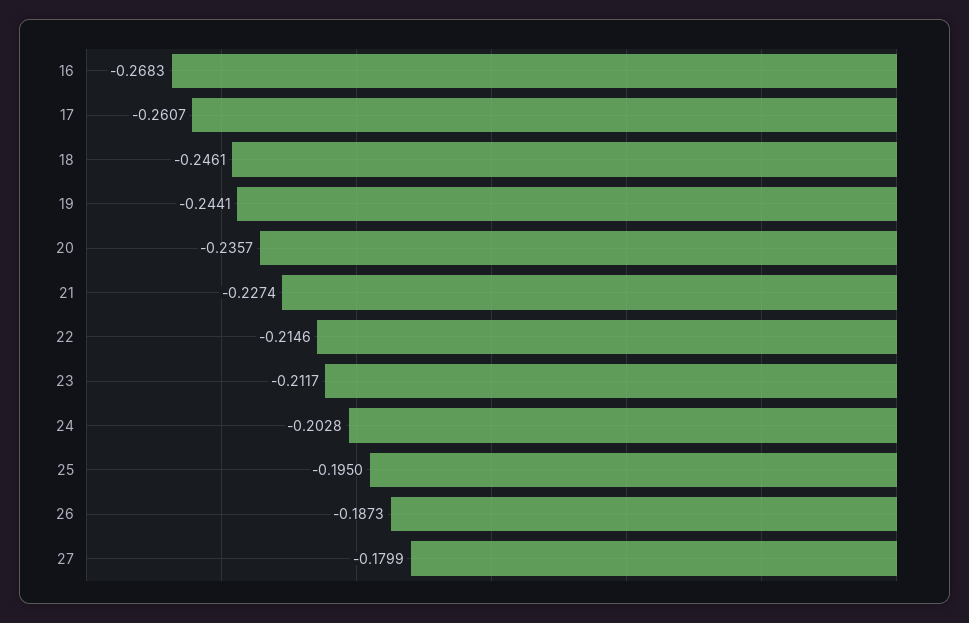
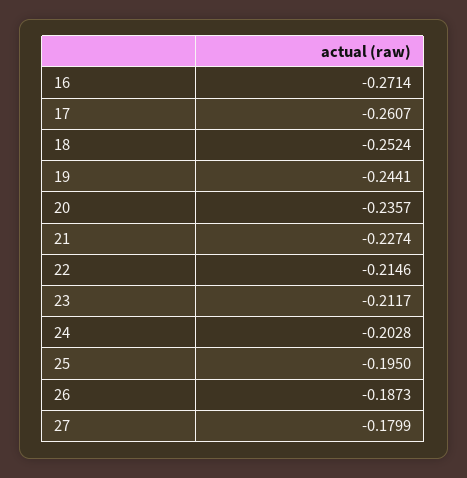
16: -0.2683 -> -0.2714
18: -0.2461 -> -0.2524

